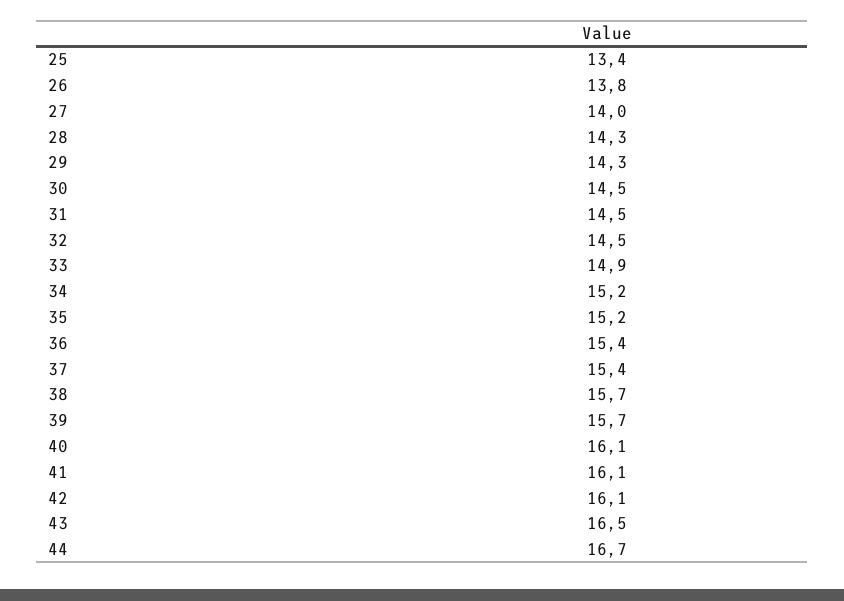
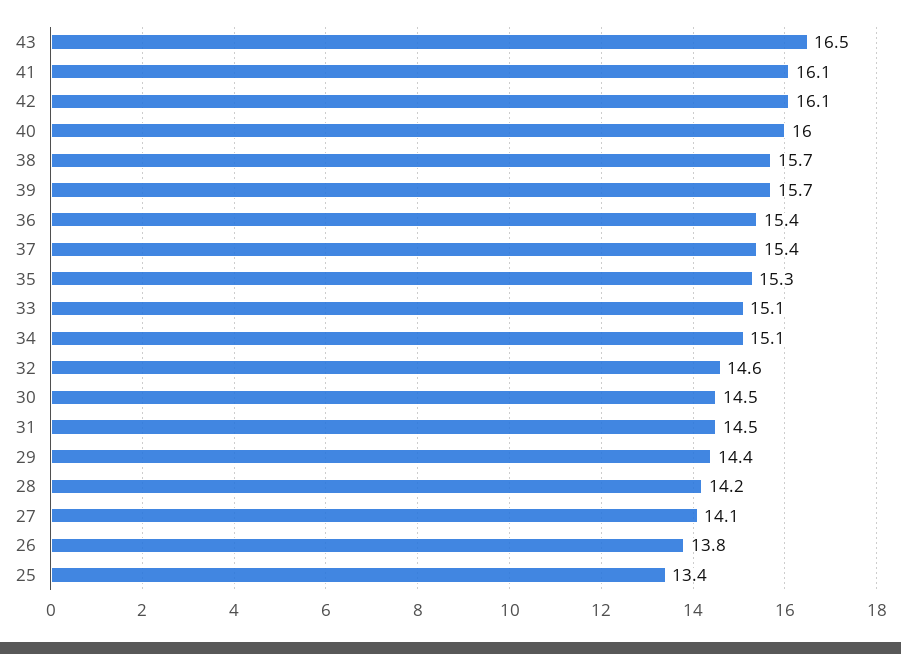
27: 14 -> 14.1
28: 14.3 -> 14.2
29: 14.3 -> 14.4
32: 14.5 -> 14.6
33: 14.9 -> 15.1
34: 15.2 -> 15.1
35: 15.2 -> 15.3
40: 16.1 -> 16
44: 16.7 -> none

